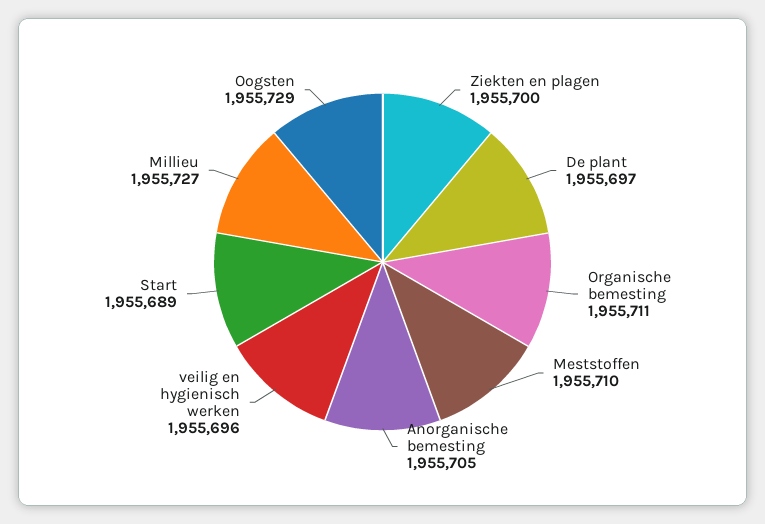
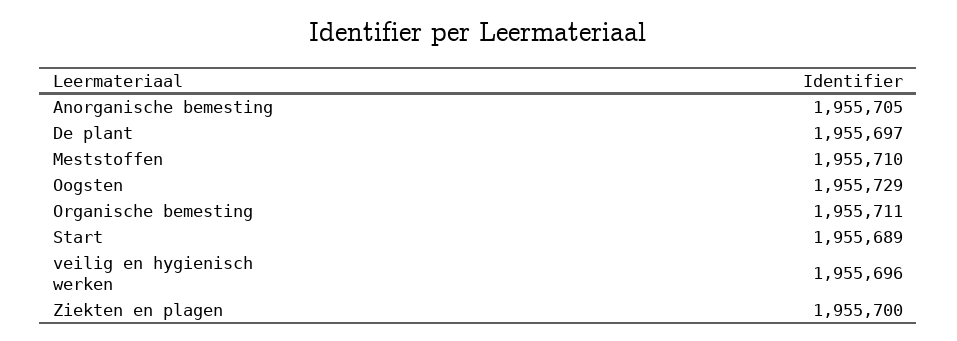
Millieu: 1955727 -> none

